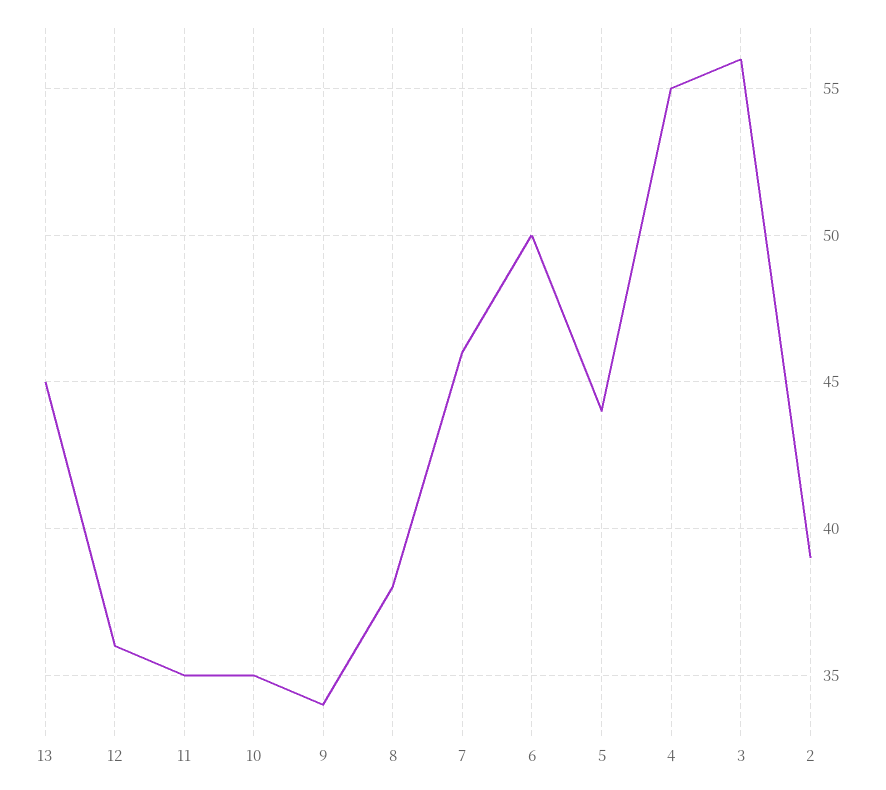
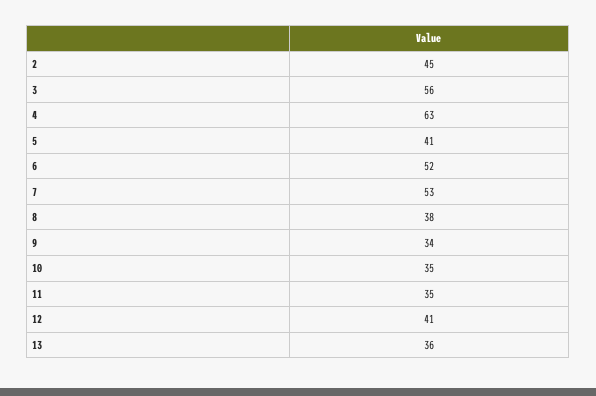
13: 45 -> 36
12: 36 -> 41
7: 46 -> 53
6: 50 -> 52
5: 44 -> 41
4: 55 -> 63
2: 39 -> 45

